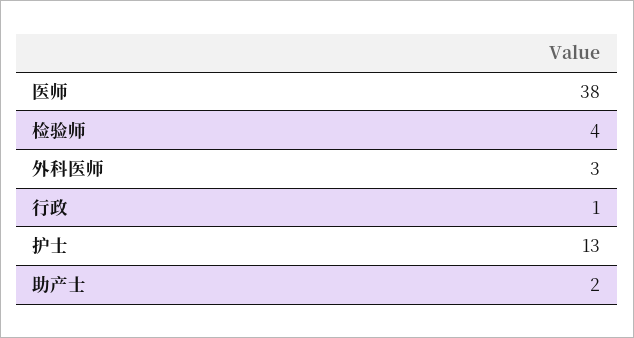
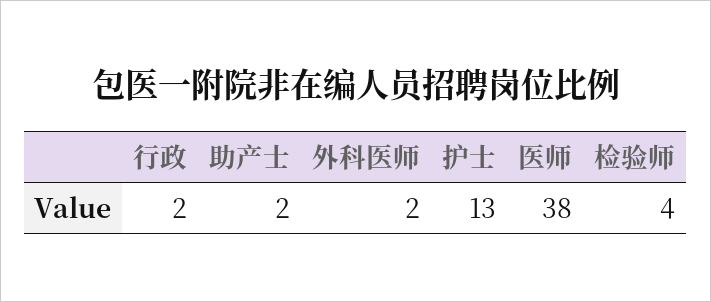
外科医师: 3 -> 2
行政: 1 -> 2

